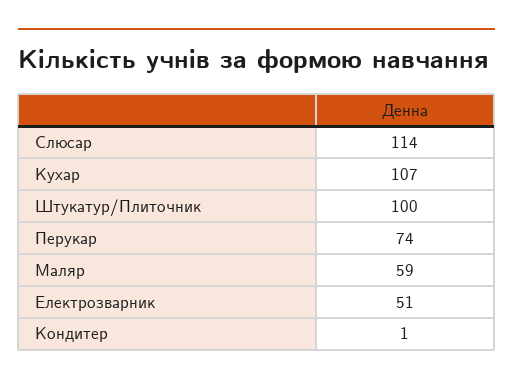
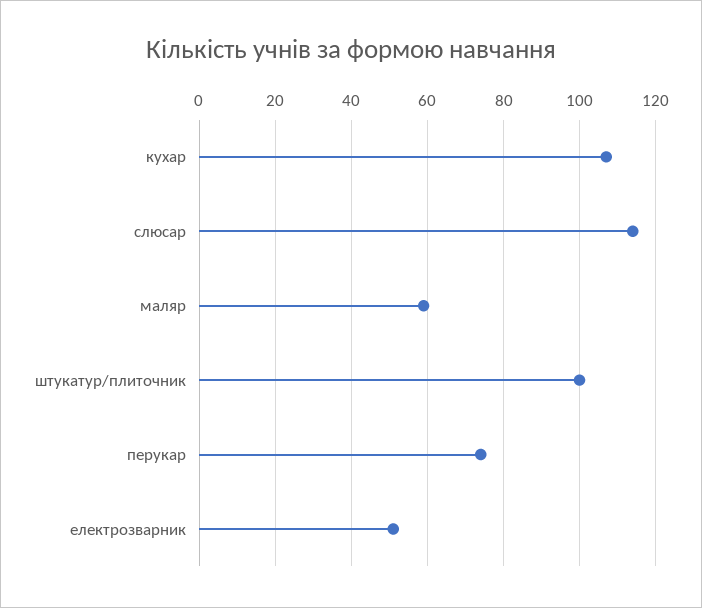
Кондитер: 1 -> none

